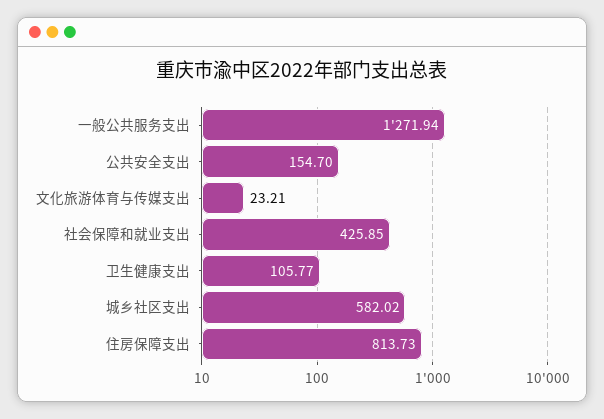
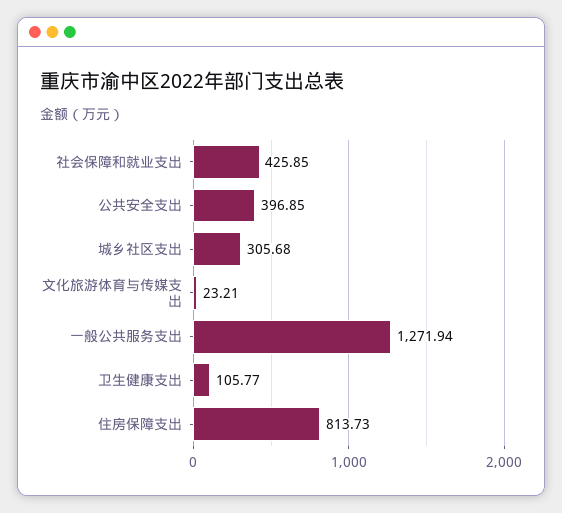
公共安全支出: 154.7 -> 396.85
城乡社区支出: 582.02 -> 305.68

